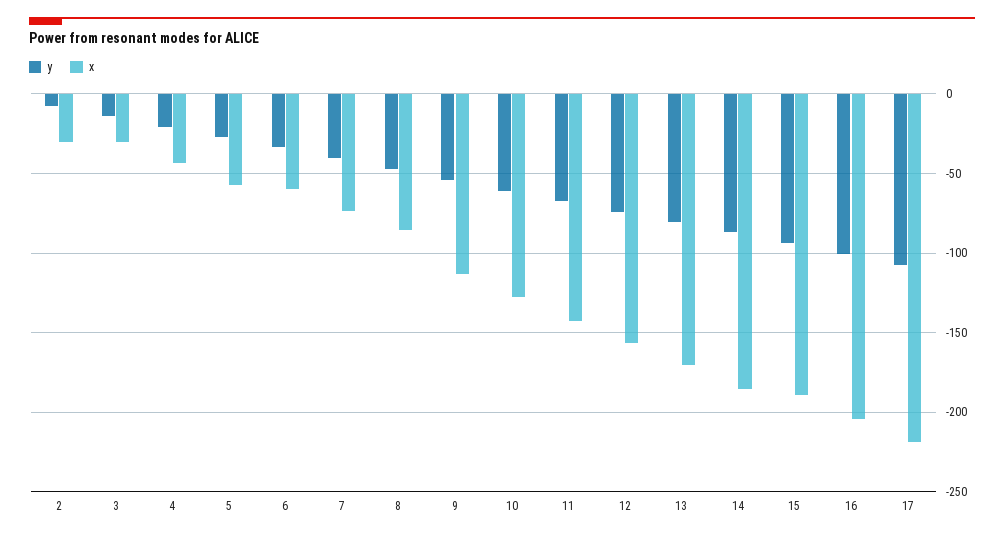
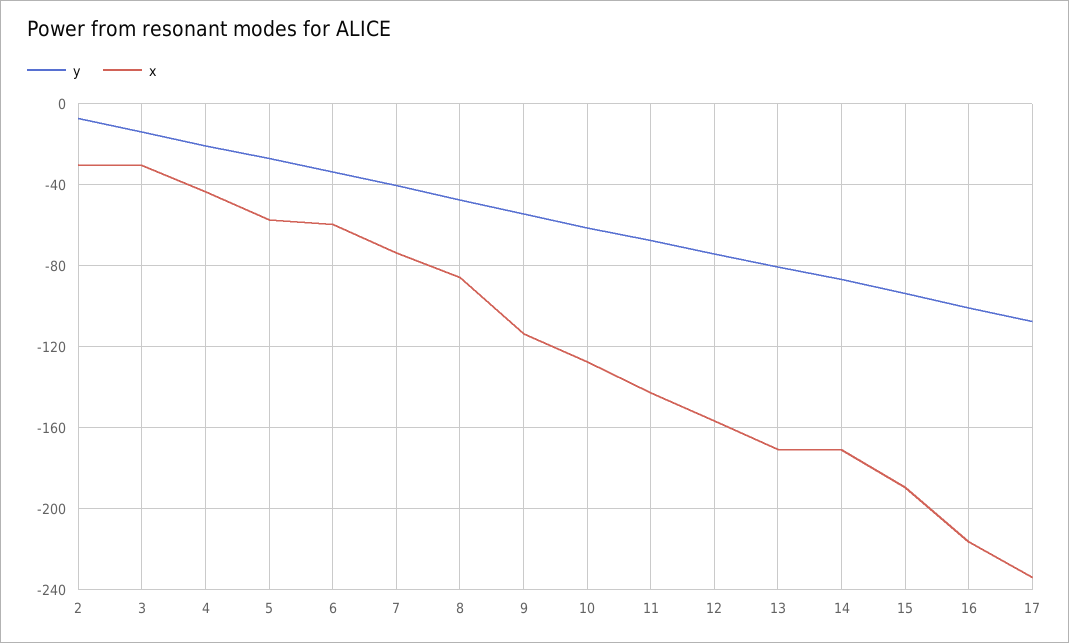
x, 14: -185 -> -170
x, 16: -205 -> -215
x, 17: -220 -> -235

